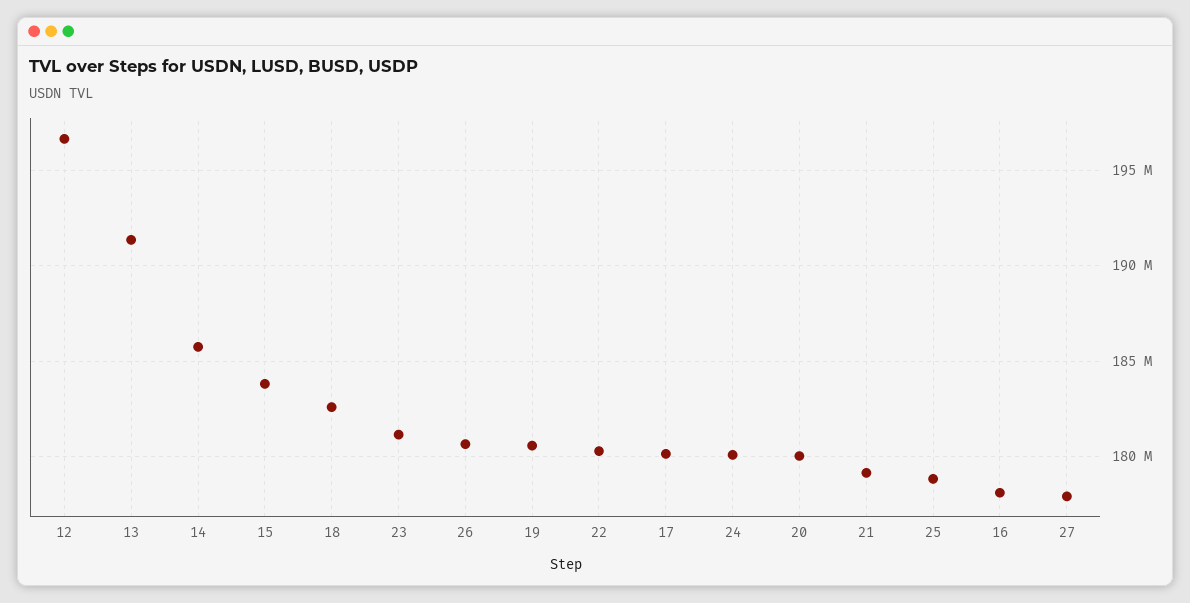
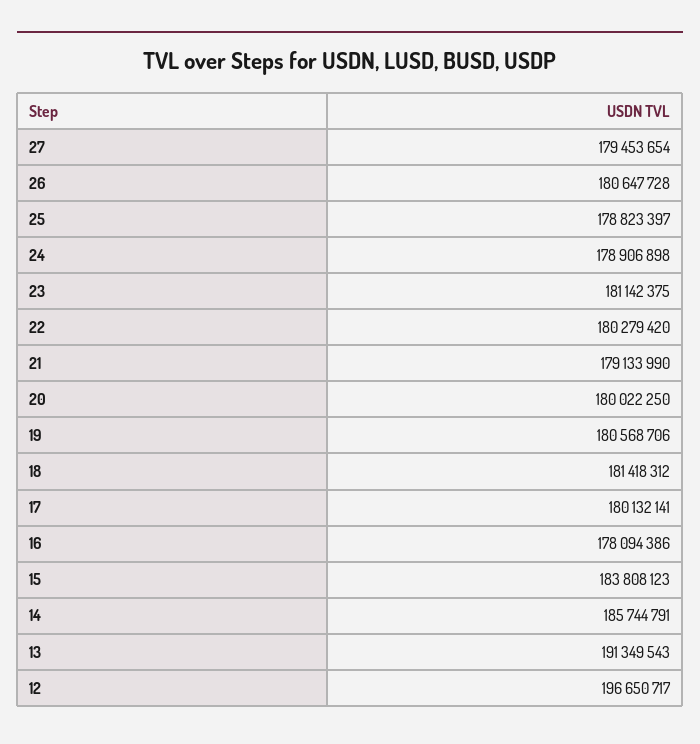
18: 182500000 -> 181418312
24: 180000000 -> 178906898
27: 178000000 -> 179453654

